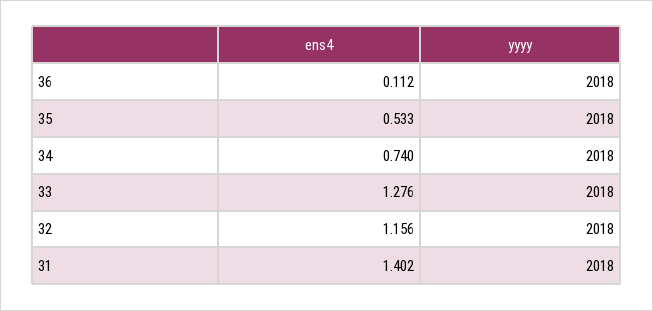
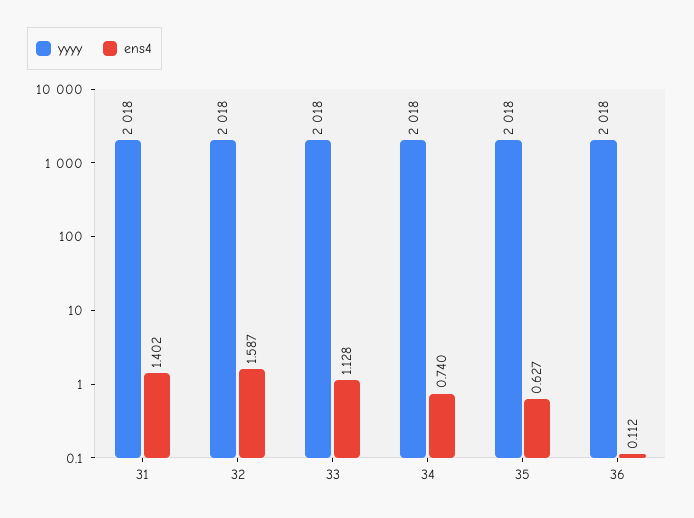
ens4, 35: 0.533 -> 0.627
ens4, 33: 1.276 -> 1.128
ens4, 32: 1.156 -> 1.587

